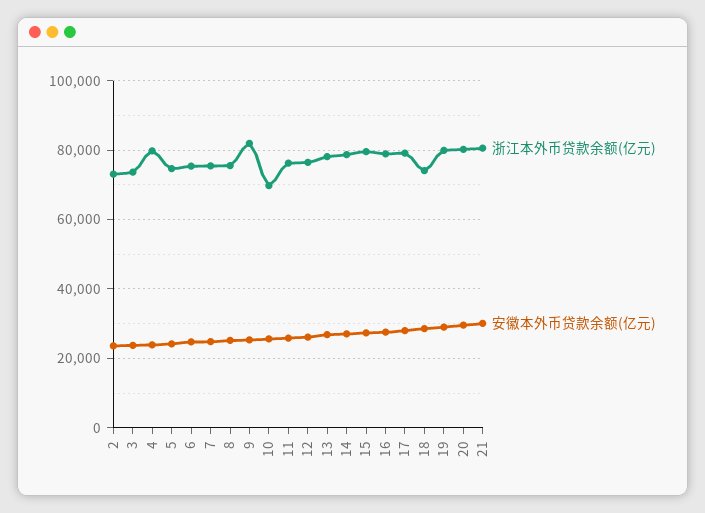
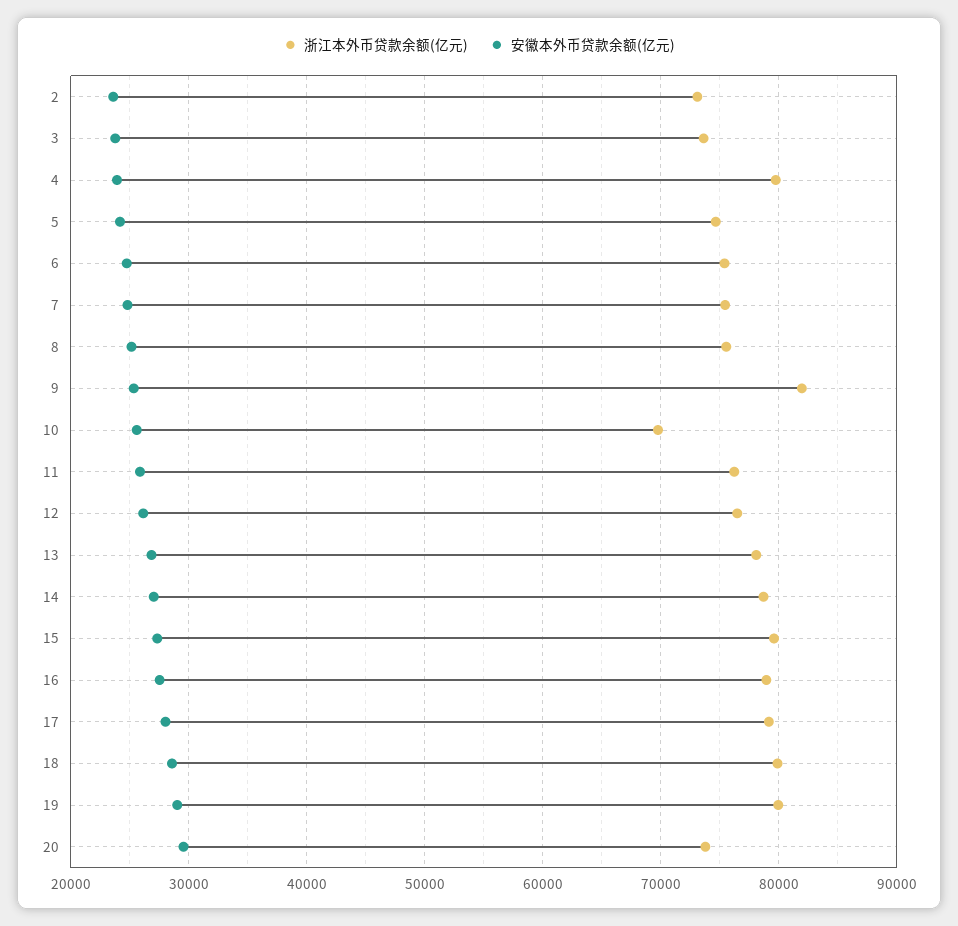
浙江本外币贷款余额(亿元), 18: 74000 -> 80000
浙江本外币贷款余额(亿元), 20: 80000 -> 74000
浙江本外币贷款余额(亿元), 21: 80000 -> none
安徽本外币贷款余额(亿元), 21: 30000 -> none

